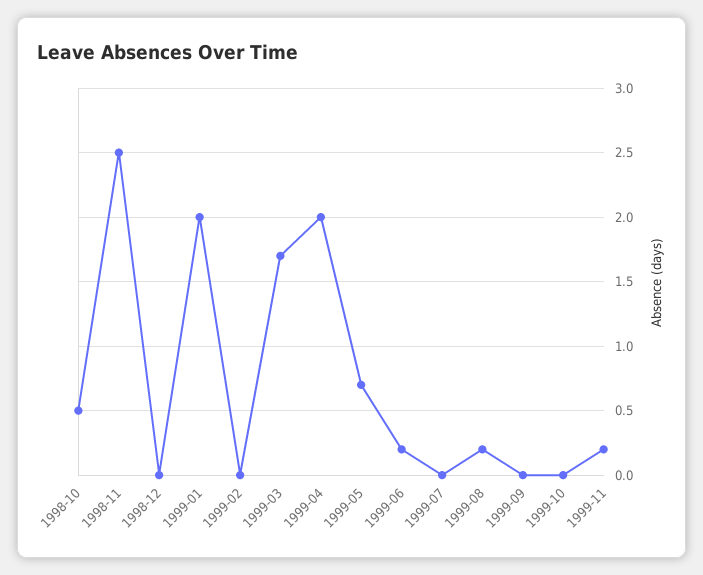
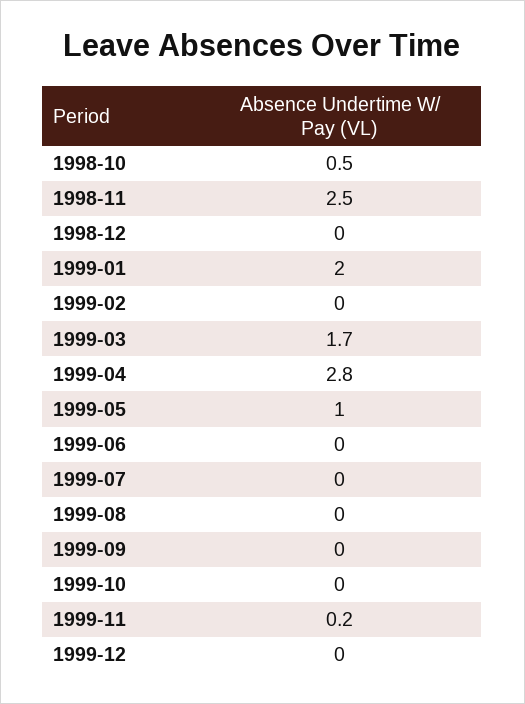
1999-04: 2 -> 2.8
1999-05: 0.7 -> 1
1999-06: 0.2 -> 0
1999-08: 0.2 -> 0
1999-12: none -> 0

